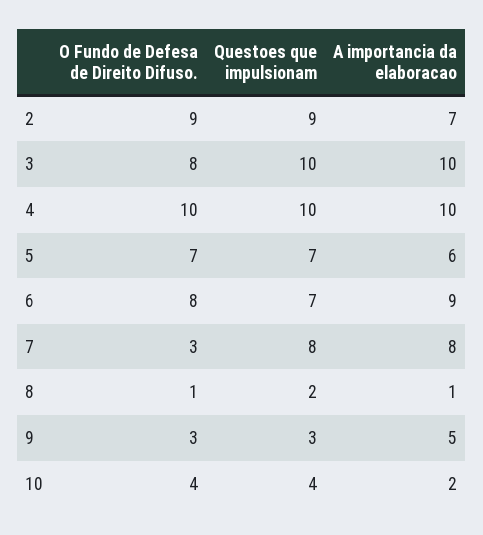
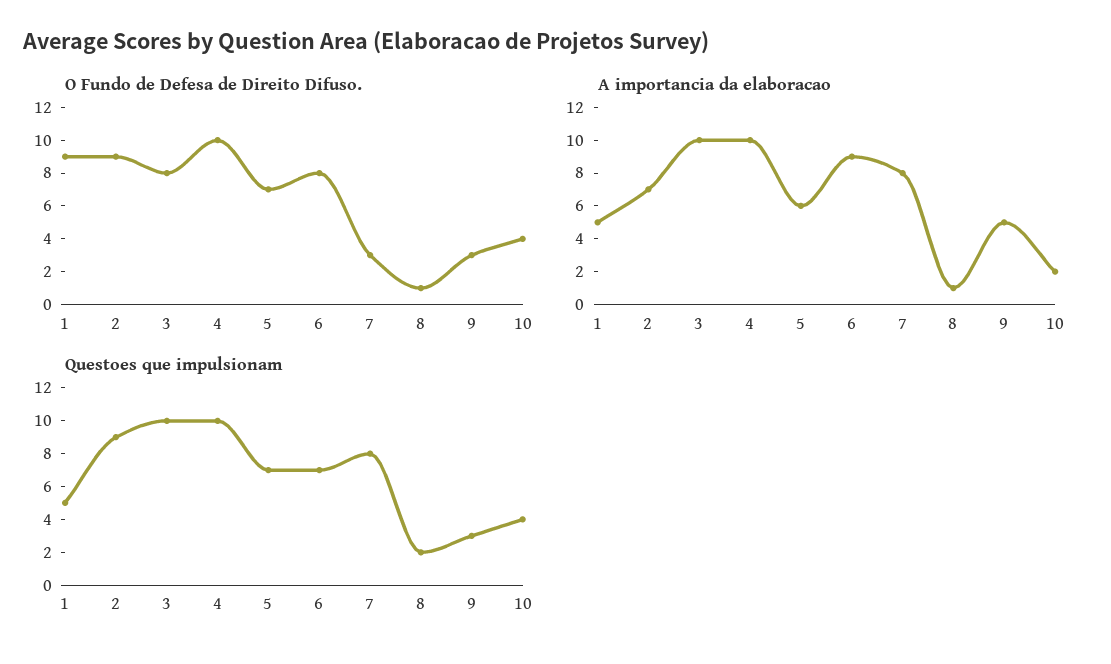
O Fundo de Defesa de Direito Difuso., 1: none -> 9
A importancia da elaboracao, 1: none -> 5
Questoes que impulsionam, 1: none -> 5

